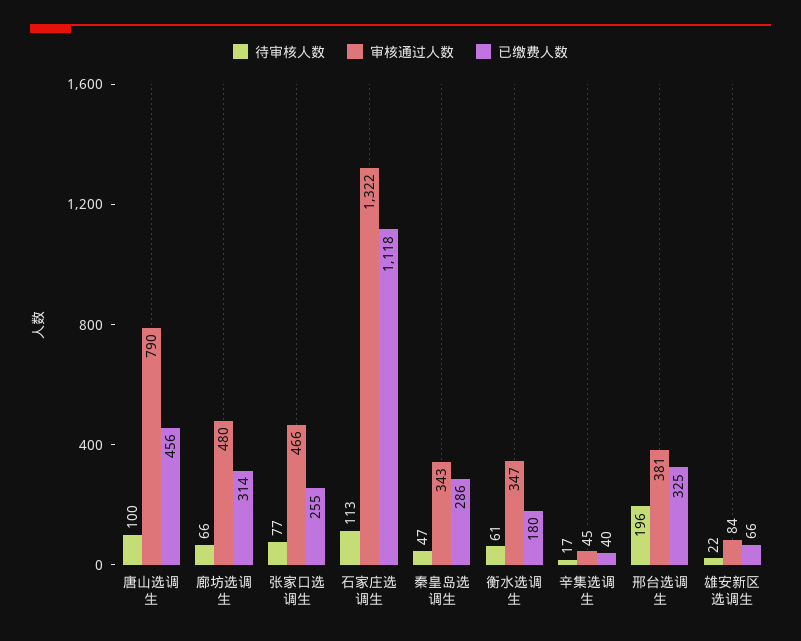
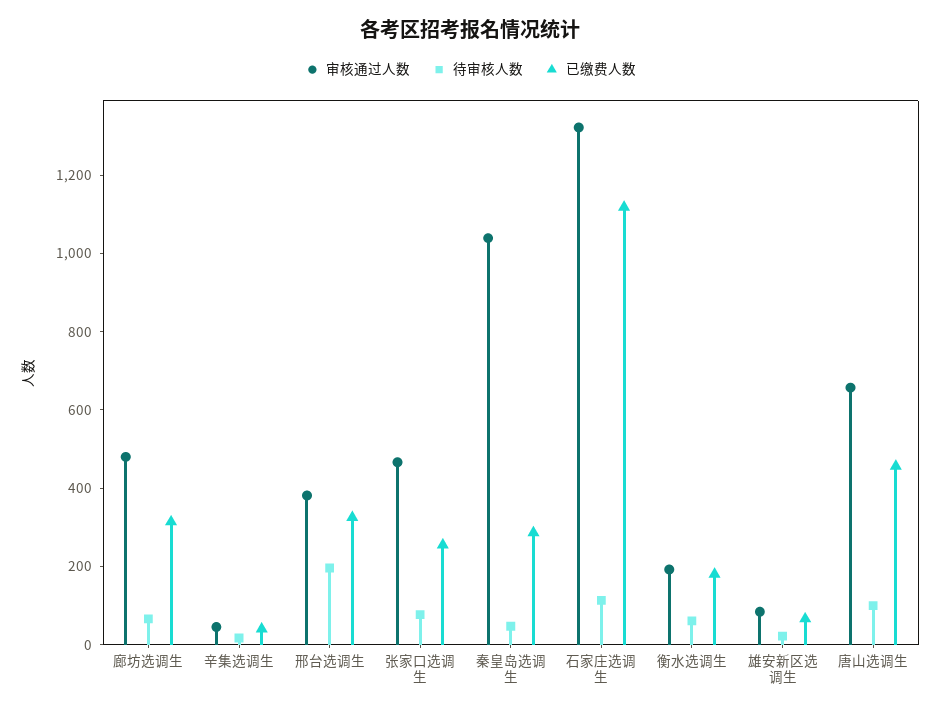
审核通过人数, 唐山选调生: 790 -> 650
审核通过人数, 秦皇岛选调生: 343 -> 1050
审核通过人数, 衡水选调生: 347 -> 200

